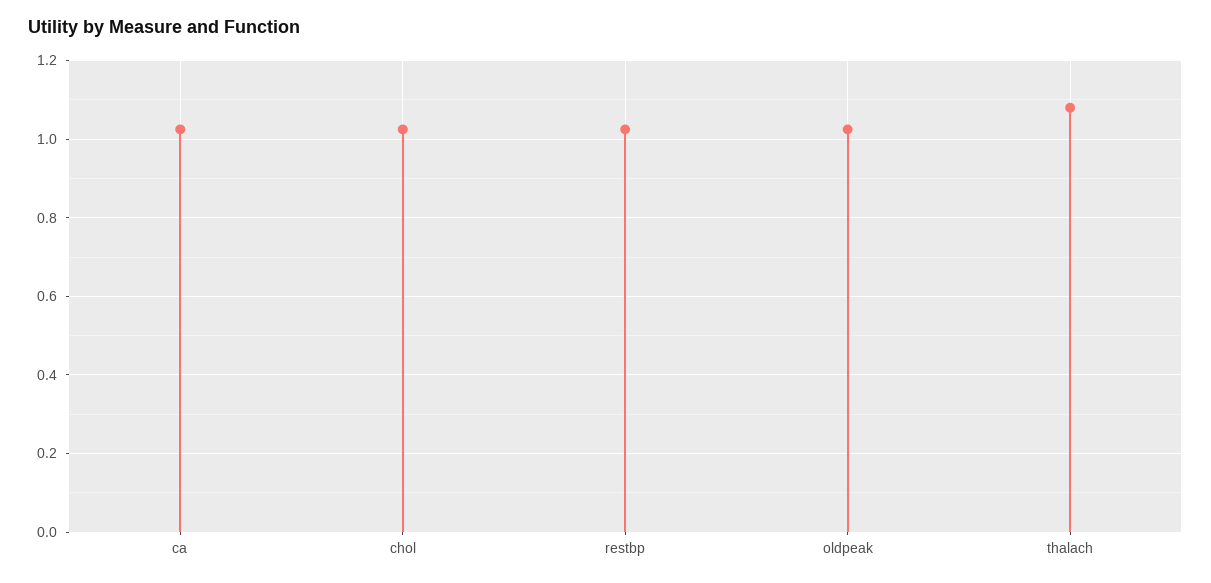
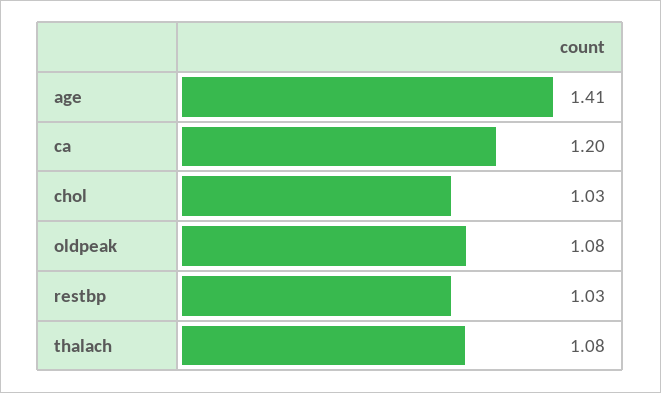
ca: 1.02 -> 1.2
oldpeak: 1.02 -> 1.08
age: none -> 1.41

